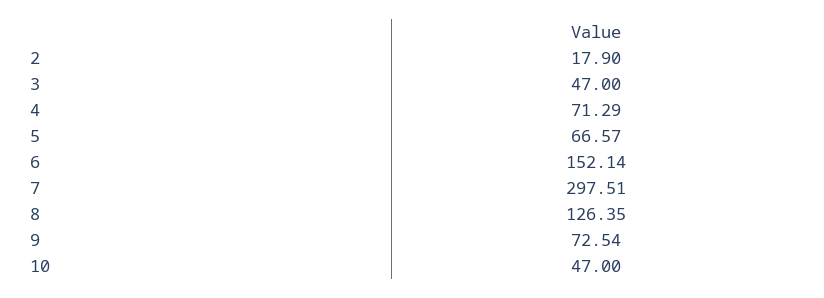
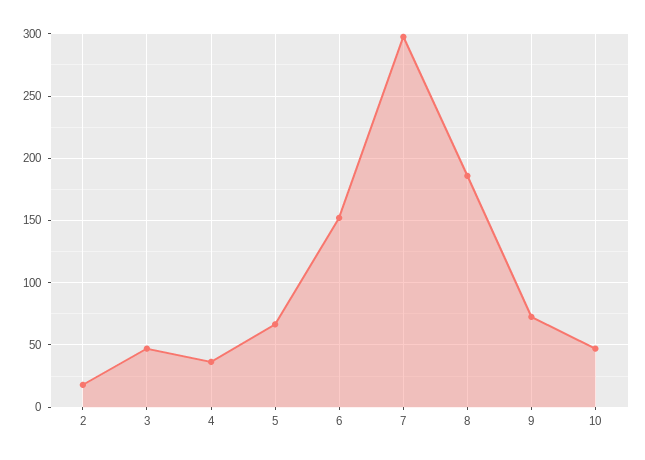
4: 71.29 -> 35
8: 126.35 -> 185

